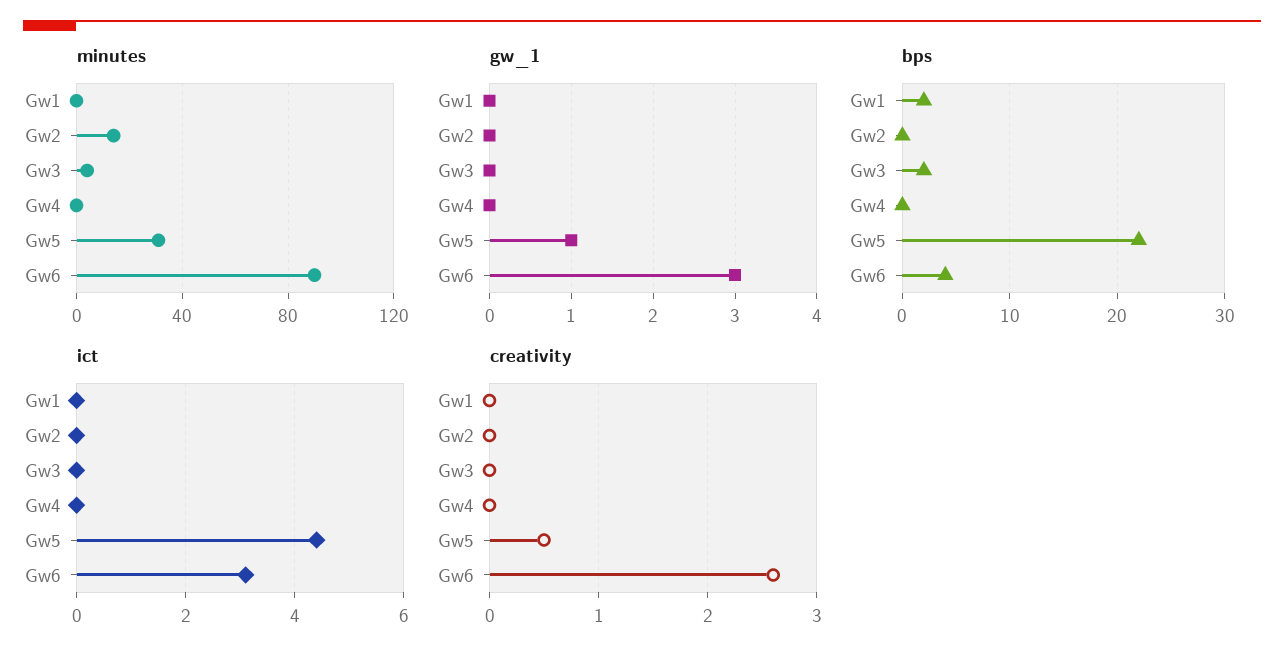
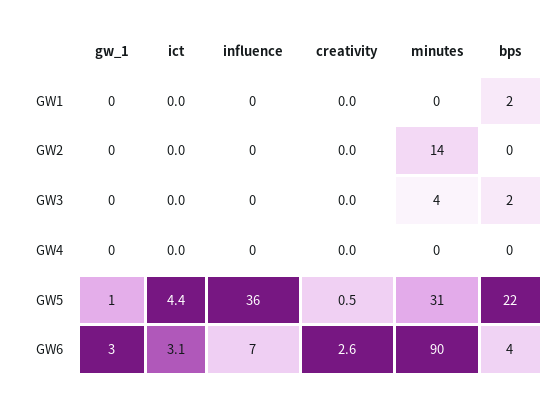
influence, Gw1: none -> 0
influence, Gw2: none -> 0
influence, Gw3: none -> 0
influence, Gw4: none -> 0
influence, Gw5: none -> 36
influence, Gw6: none -> 7

